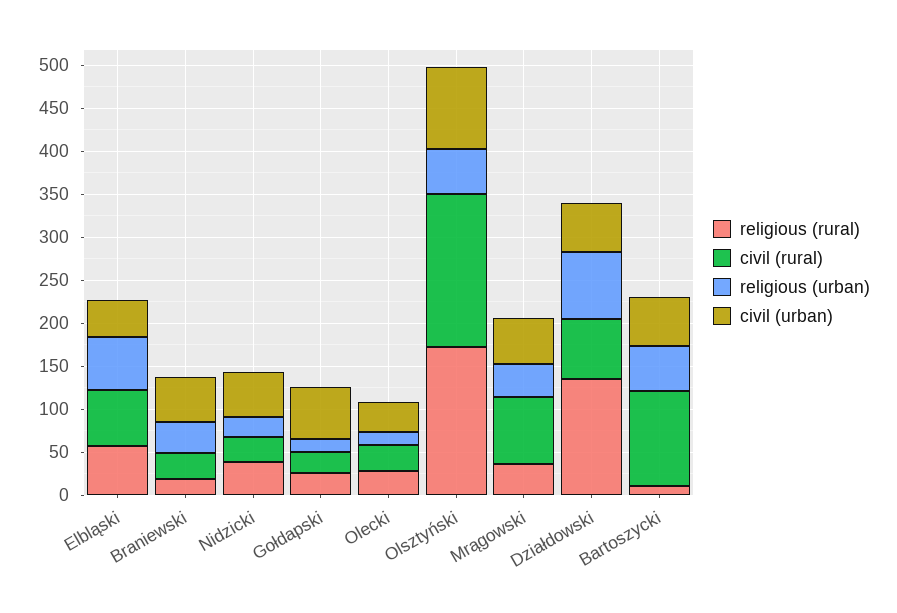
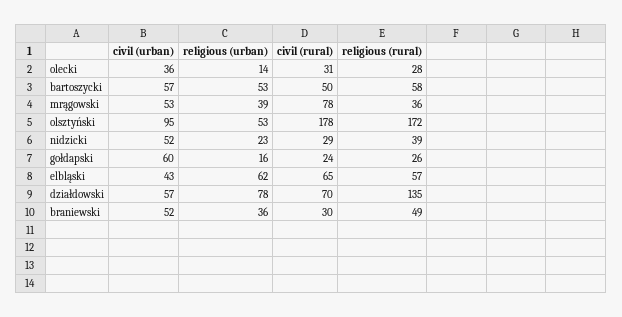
religious (rural), Braniewski: 20 -> 49
religious (rural), Bartoszycki: 10 -> 58
civil (rural), Bartoszycki: 110 -> 50

